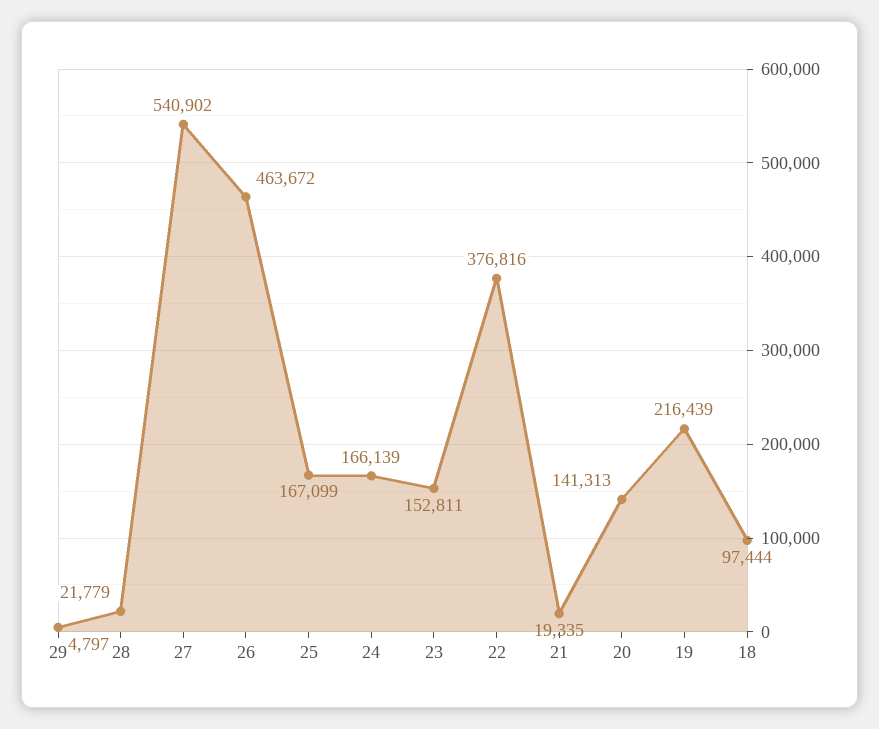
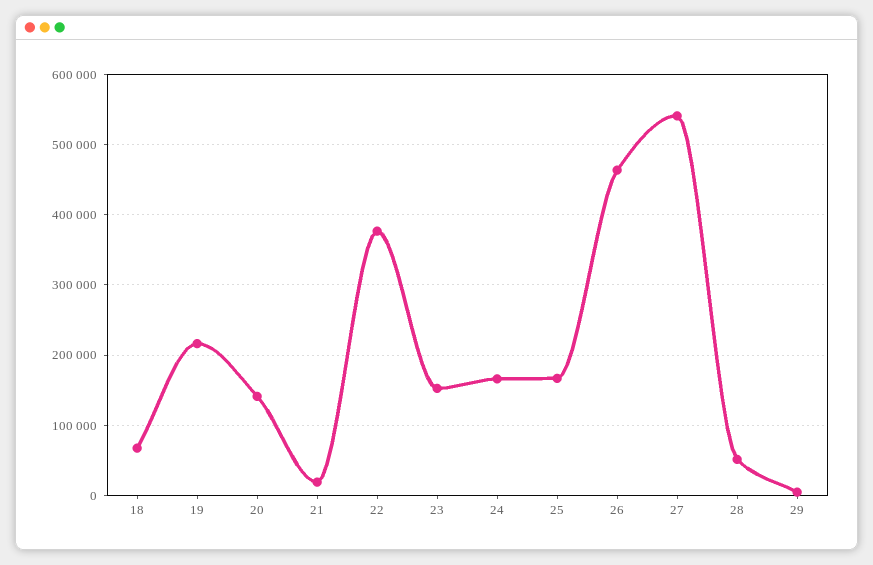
28: 21779 -> 50000
18: 97444 -> 70000

